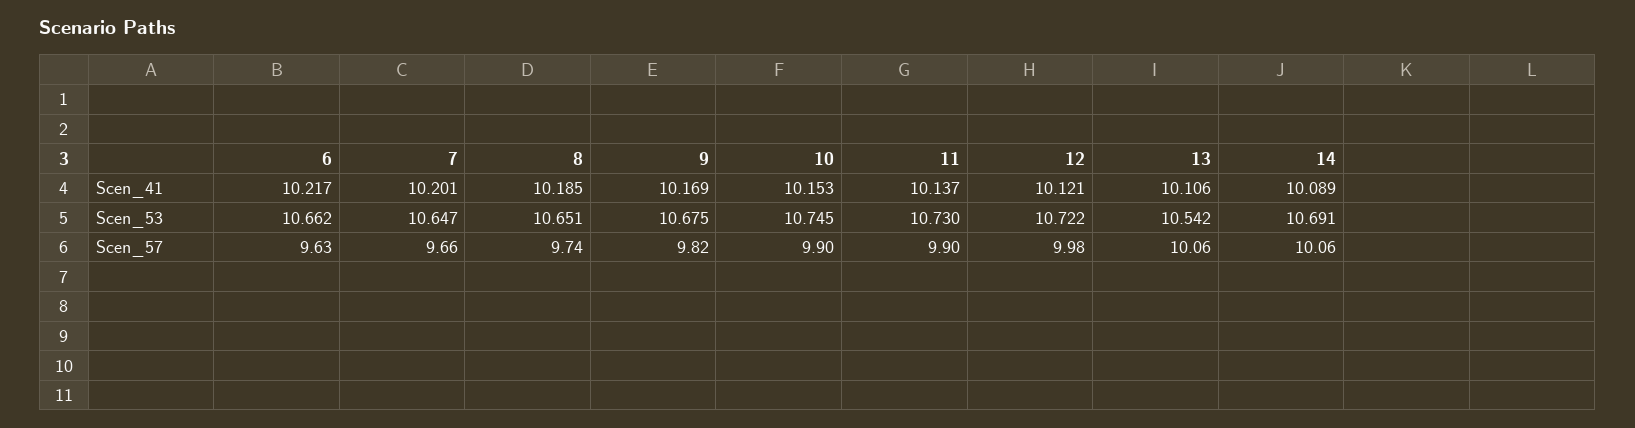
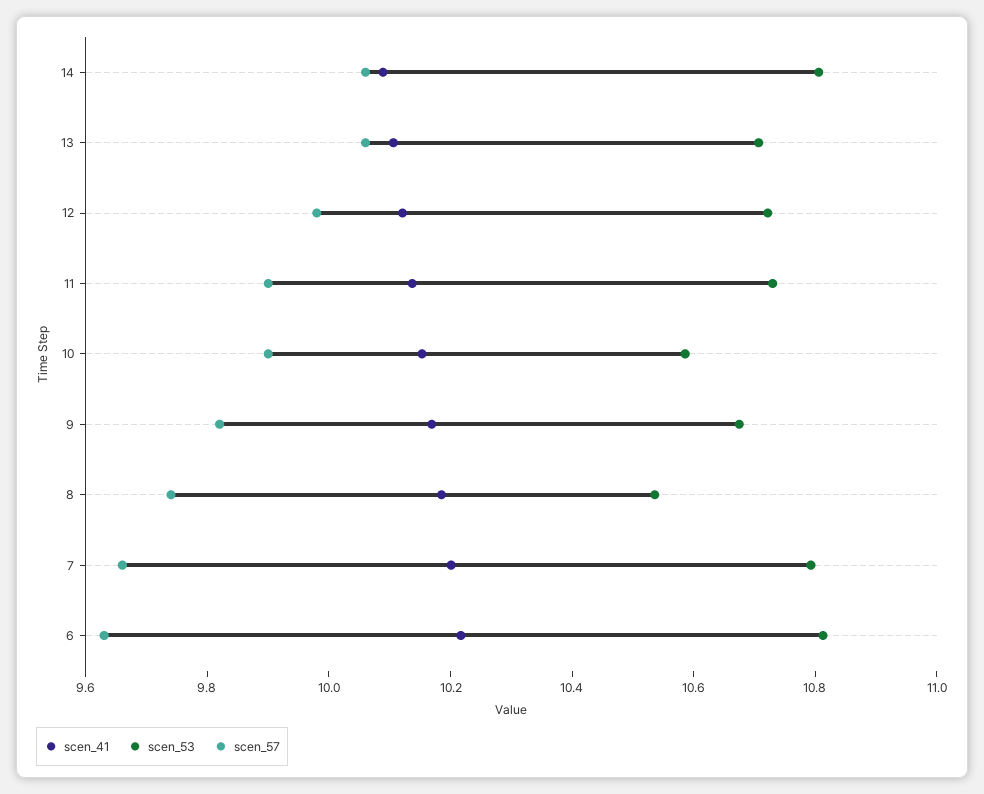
Scen_53, 6: 10.662 -> 10.8
Scen_53, 7: 10.647 -> 10.8
Scen_53, 8: 10.651 -> 10.55
Scen_53, 10: 10.745 -> 10.6
Scen_53, 13: 10.542 -> 10.7
Scen_53, 14: 10.691 -> 10.8

